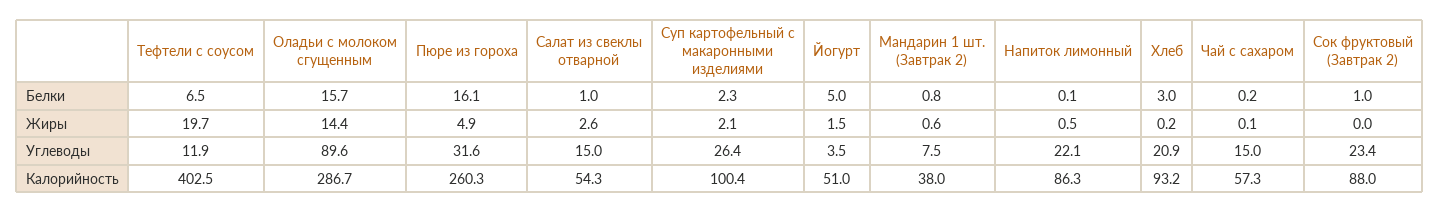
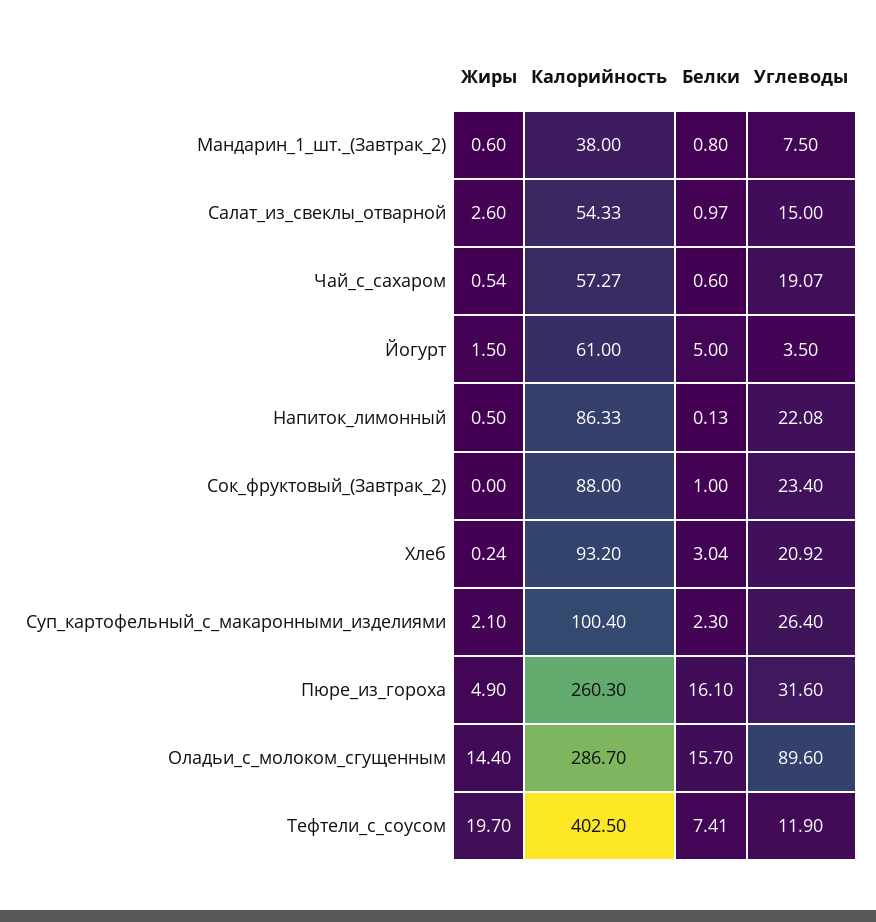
Тефтели с соусом, Белки: 6.5 -> 7.41
Чай с сахаром, Белки: 0.2 -> 0.6
Чай с сахаром, Жиры: 0.1 -> 0.54
Чай с сахаром, Углеводы: 15 -> 19.07
Йогурт, Калорийность: 51 -> 61

